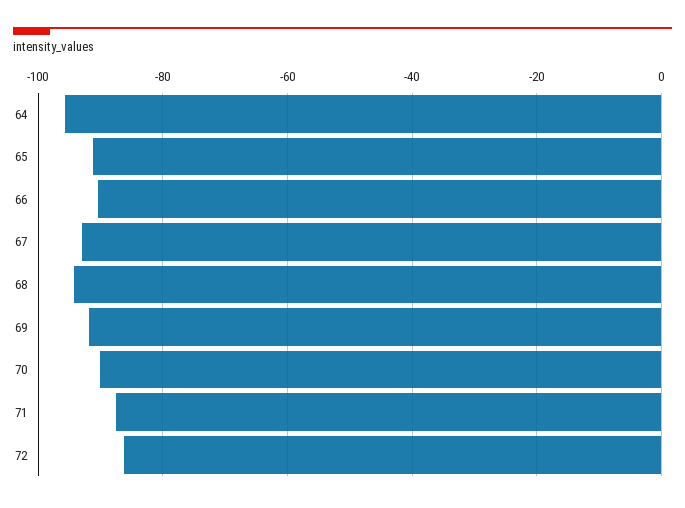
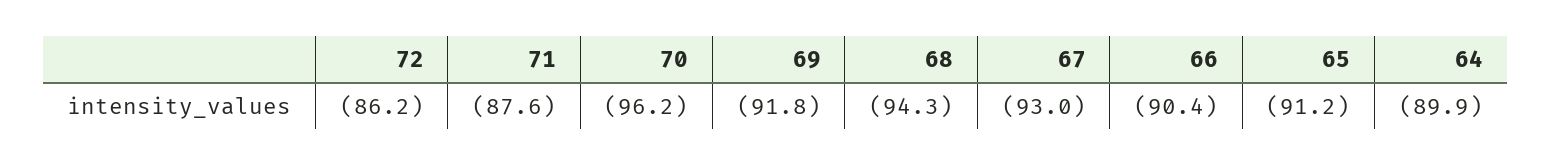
64: -96 -> -89.9
70: -90 -> -96.2

